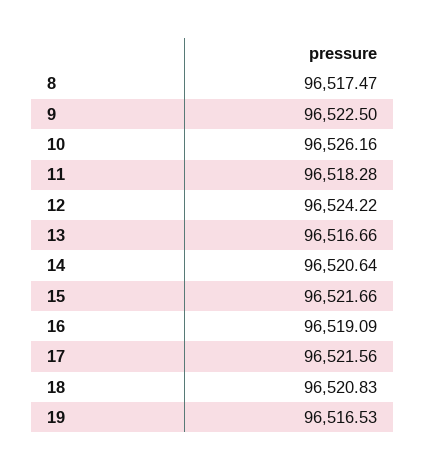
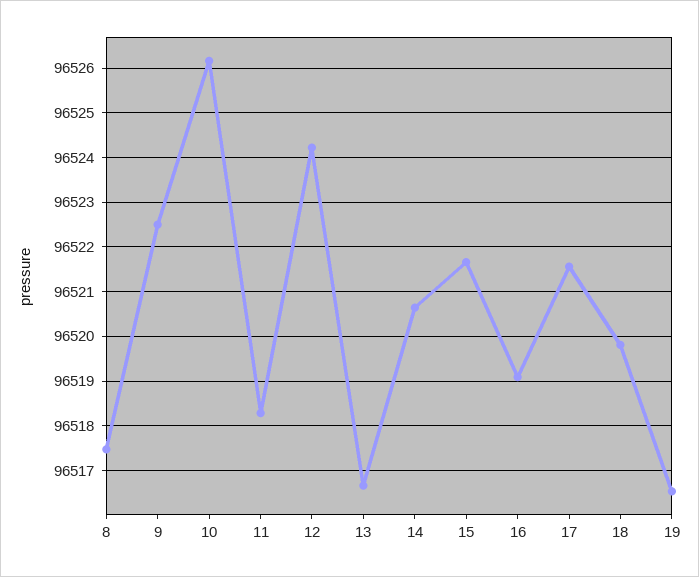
18: 96520.83 -> 96519.8

